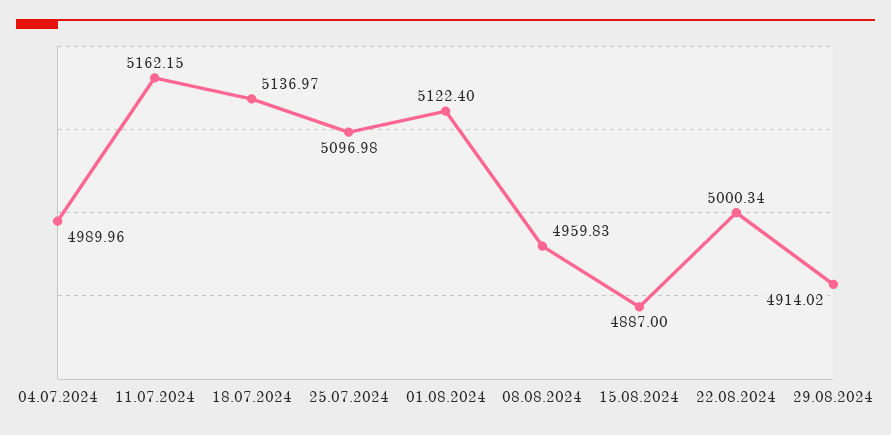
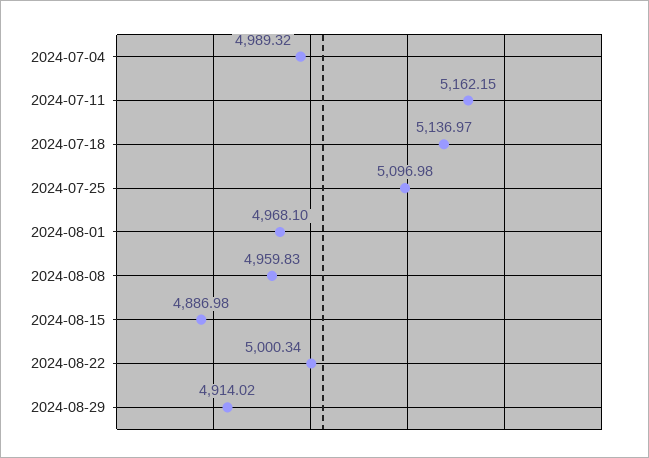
04.07.2024: 4989.96 -> 4989.32
01.08.2024: 5122.4 -> 4968.1
15.08.2024: 4887 -> 4886.98

